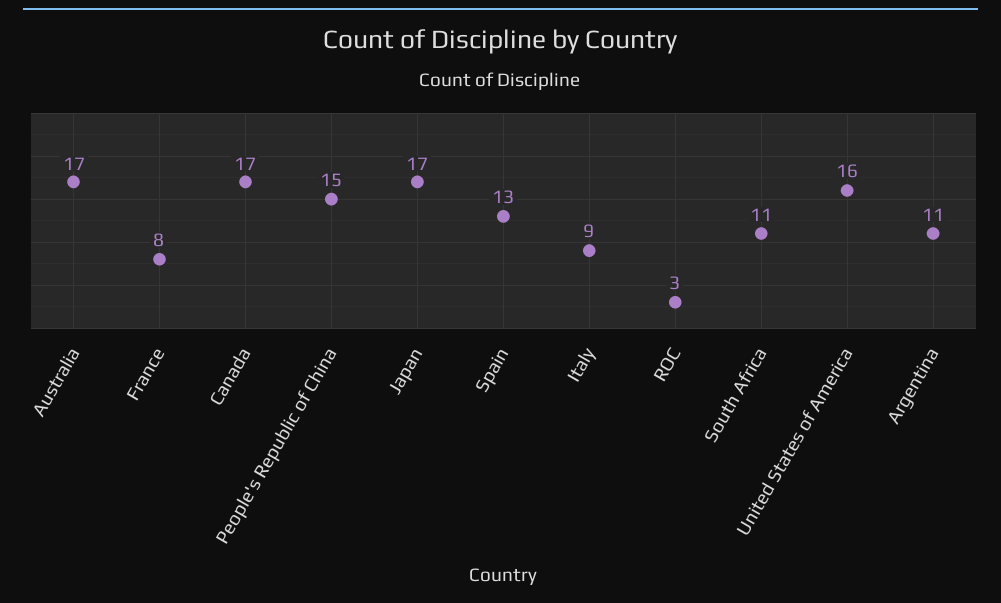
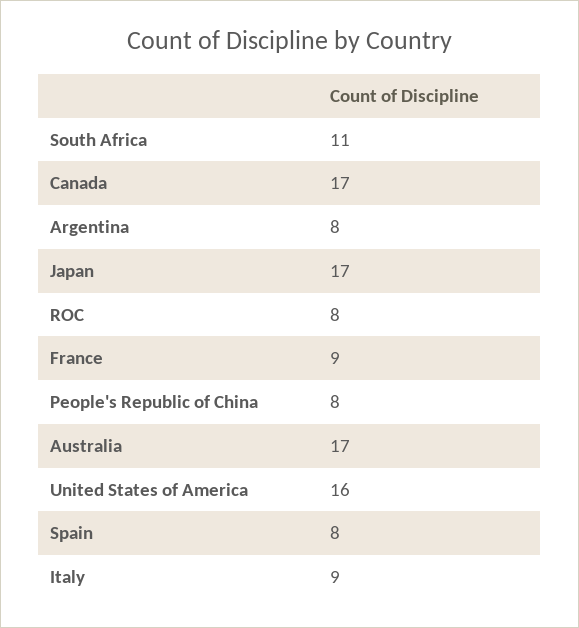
France: 8 -> 9
People's Republic of China: 15 -> 8
Spain: 13 -> 8
ROC: 3 -> 8
Argentina: 11 -> 8

